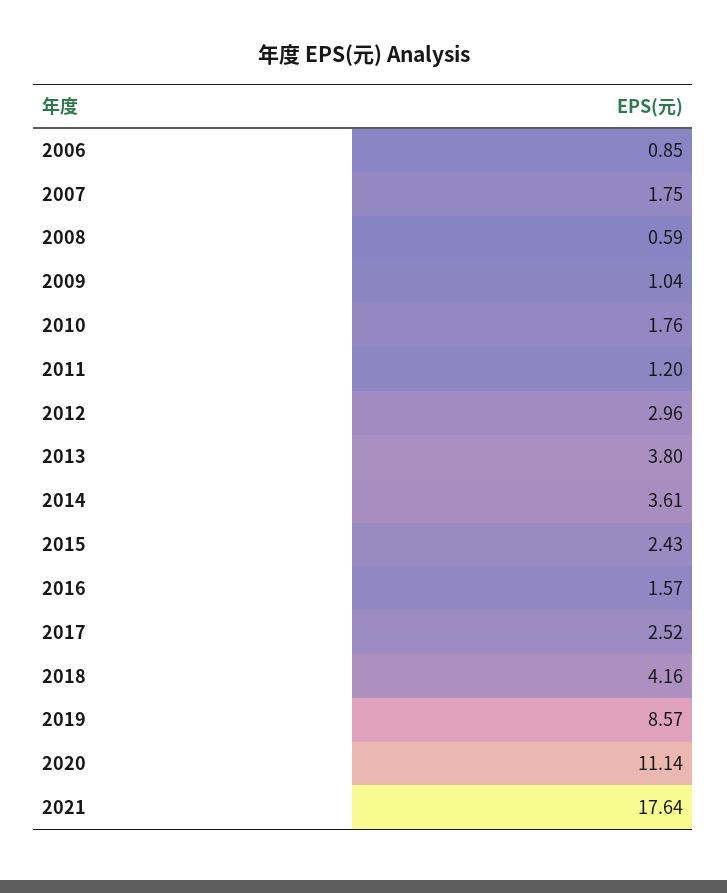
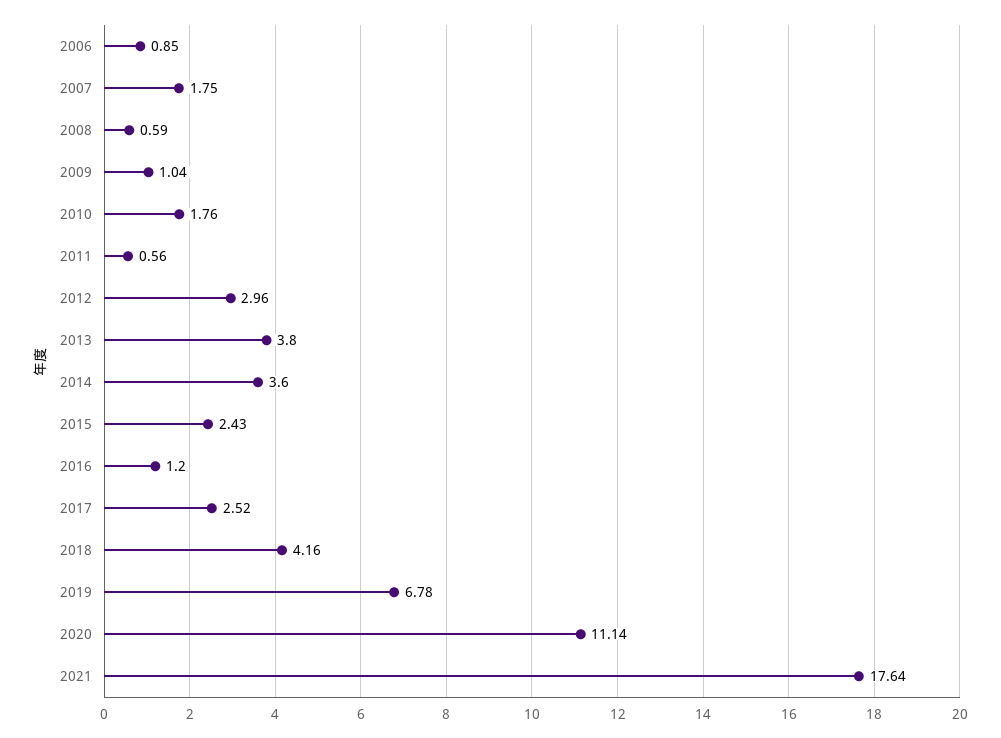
2011: 1.2 -> 0.56
2014: 3.61 -> 3.6
2016: 1.57 -> 1.2
2019: 8.57 -> 6.78

